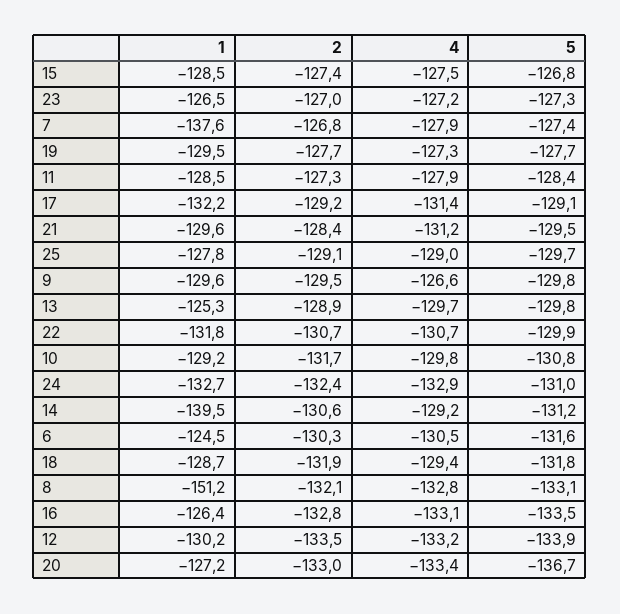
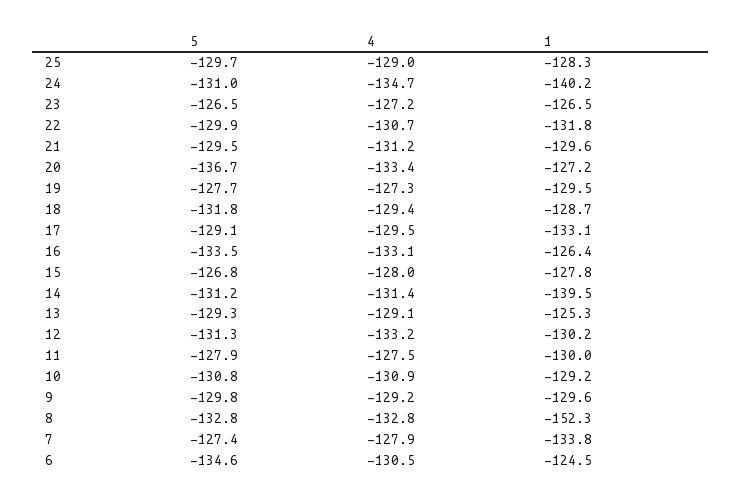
1, 15: -128.5 -> -127.8
2, 15: -127.4 -> none
4, 15: -127.5 -> -128
2, 23: -127 -> none
5, 23: -127.3 -> -126.5
1, 7: -137.6 -> -133.8
2, 7: -126.8 -> none
2, 19: -127.7 -> none
1, 11: -128.5 -> -130
2, 11: -127.3 -> none
4, 11: -127.9 -> -127.5
5, 11: -128.4 -> -127.9
1, 17: -132.2 -> -133.1
2, 17: -129.2 -> none
4, 17: -131.4 -> -129.5
2, 21: -128.4 -> none
1, 25: -127.8 -> -128.3
2, 25: -129.1 -> none
2, 9: -129.5 -> none
4, 9: -126.6 -> -129.2
2, 13: -128.9 -> none
4, 13: -129.7 -> -129.1
5, 13: -129.8 -> -129.3
2, 22: -130.7 -> none
2, 10: -131.7 -> none
4, 10: -129.8 -> -130.9
1, 24: -132.7 -> -140.2
2, 24: -132.4 -> none
4, 24: -132.9 -> -134.7
2, 14: -130.6 -> none
4, 14: -129.2 -> -131.4
2, 6: -130.3 -> none
5, 6: -131.6 -> -134.6
2, 18: -131.9 -> none
1, 8: -151.2 -> -152.3
2, 8: -132.1 -> none
5, 8: -133.1 -> -132.8
2, 16: -132.8 -> none
2, 12: -133.5 -> none
5, 12: -133.9 -> -131.3
2, 20: -133 -> none

